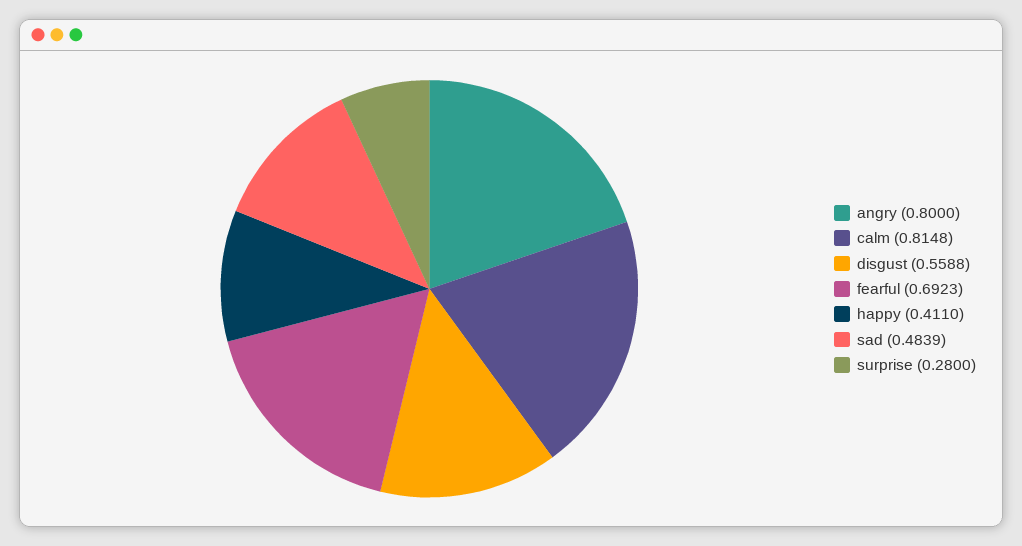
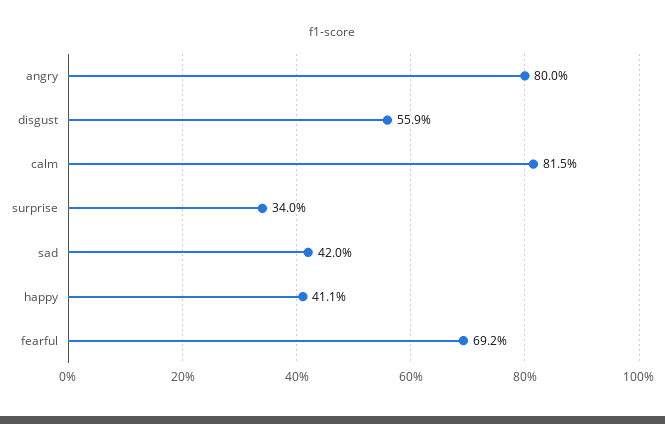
sad: 0.4839 -> 0.42
surprise: 0.28 -> 0.34

